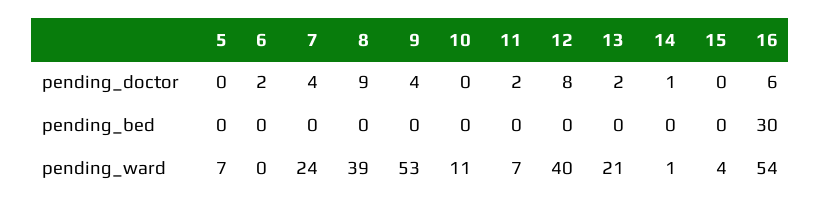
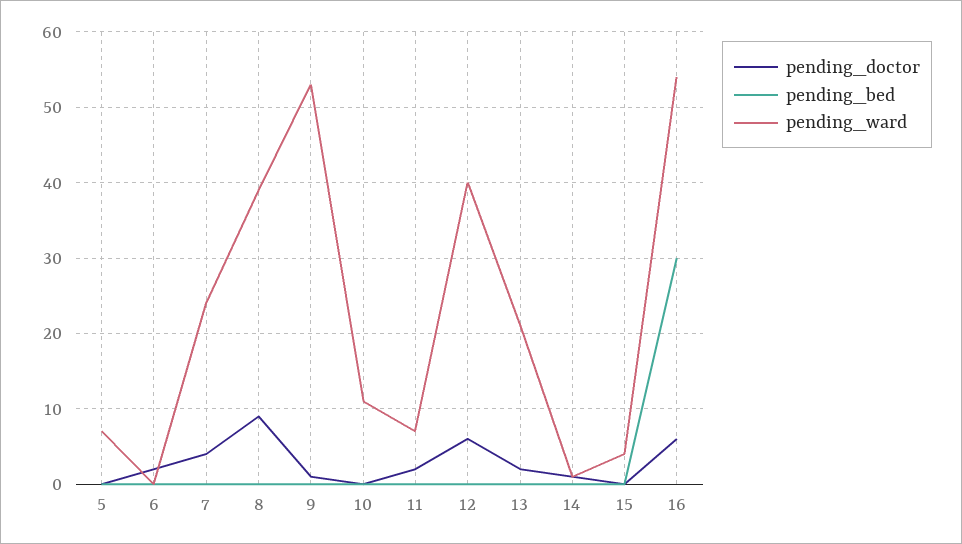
pending_doctor, 9: 4 -> 1
pending_doctor, 12: 8 -> 6

